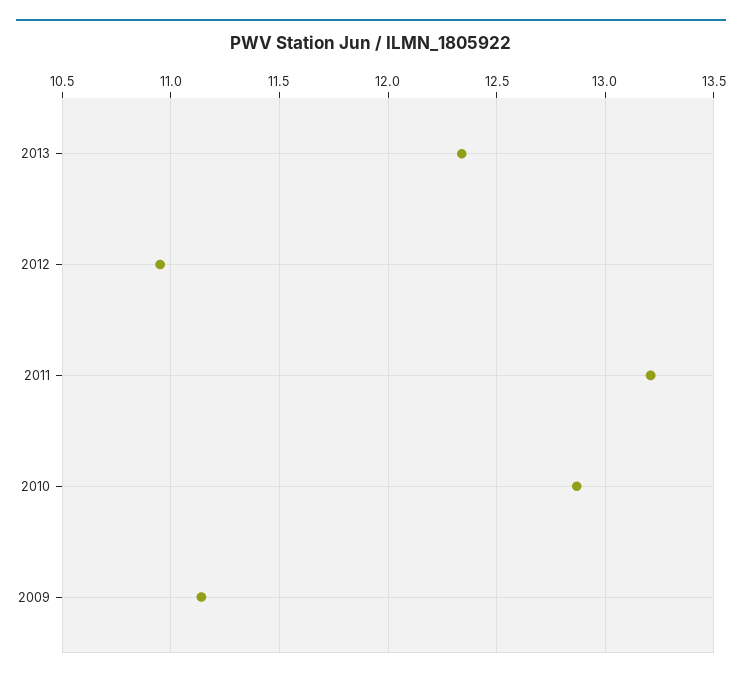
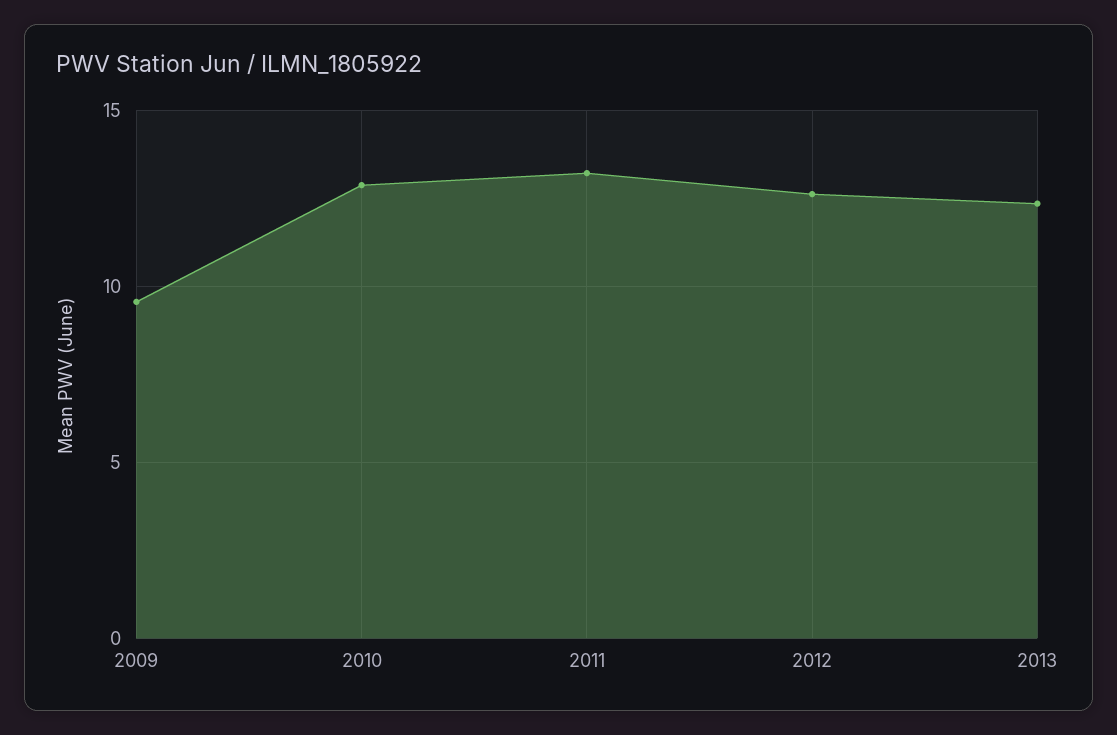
2012: 10.95 -> 12.5
2009: 11.15 -> 9.5

